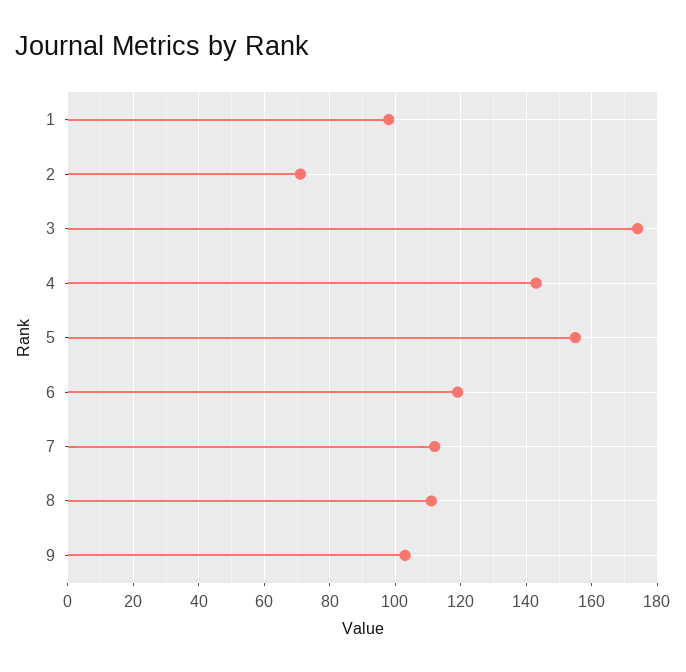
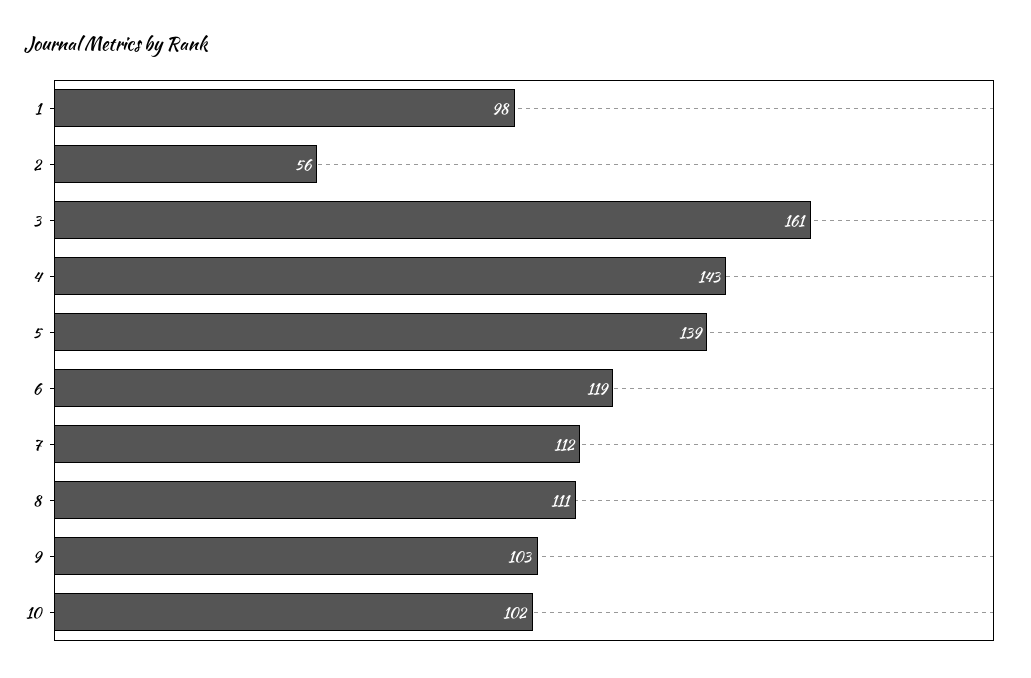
2: 70 -> 56
3: 175 -> 161
5: 155 -> 139
10: none -> 102

